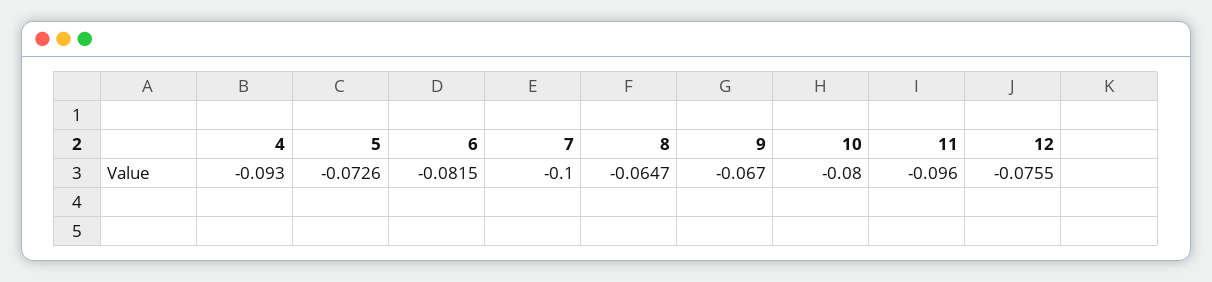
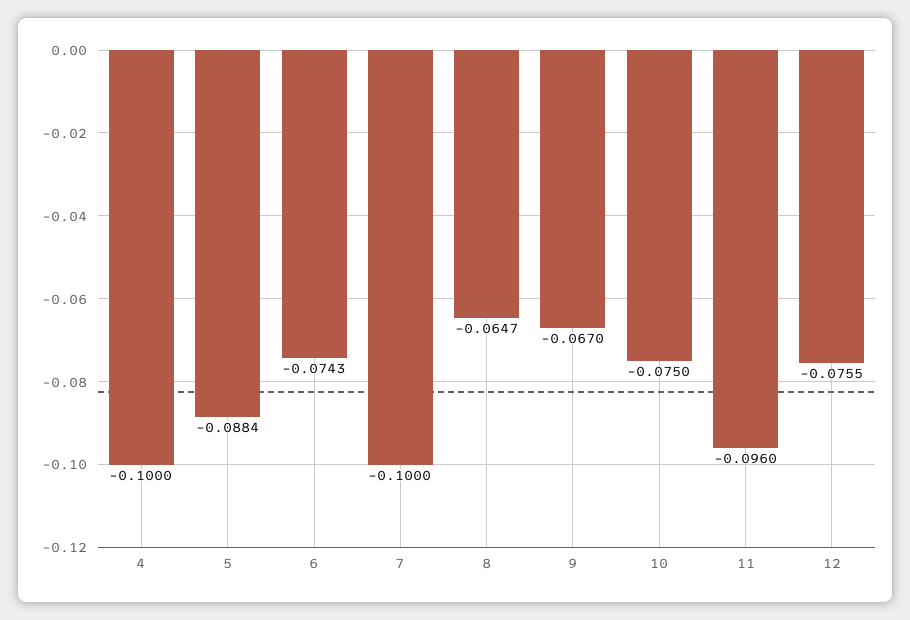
4: -0.093 -> -0.1
5: -0.0726 -> -0.0884
6: -0.0815 -> -0.0743
10: -0.08 -> -0.075

